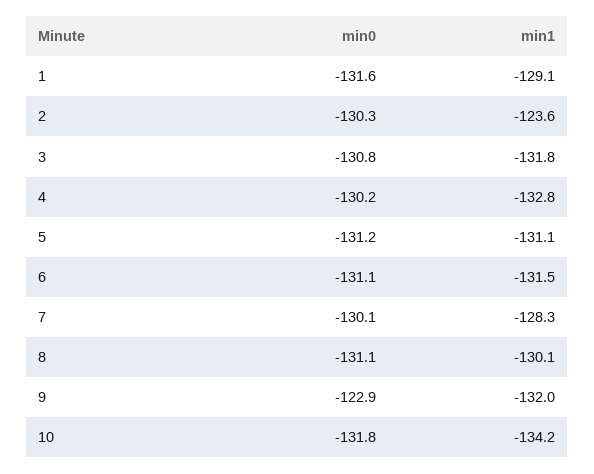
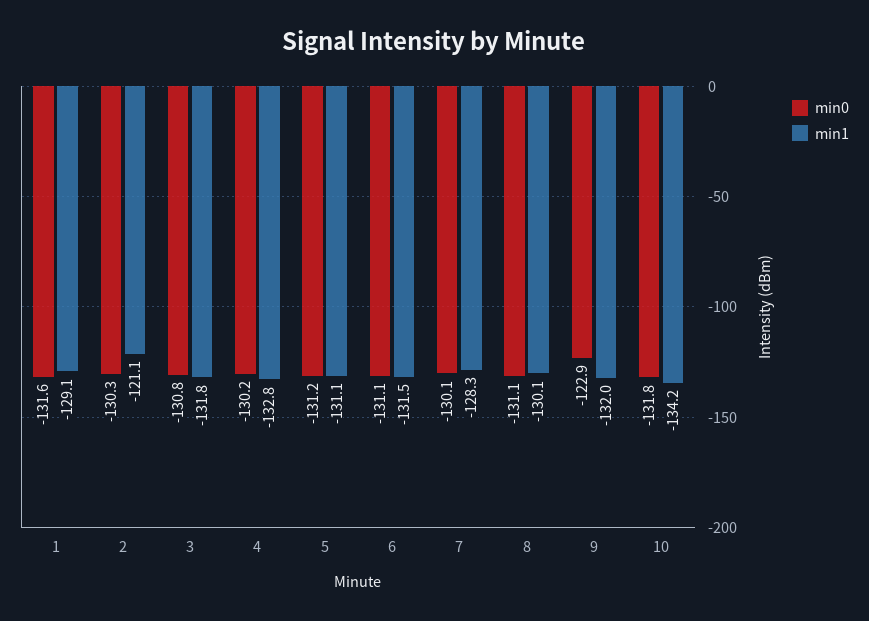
min1, 2: -123.6 -> -121.1

